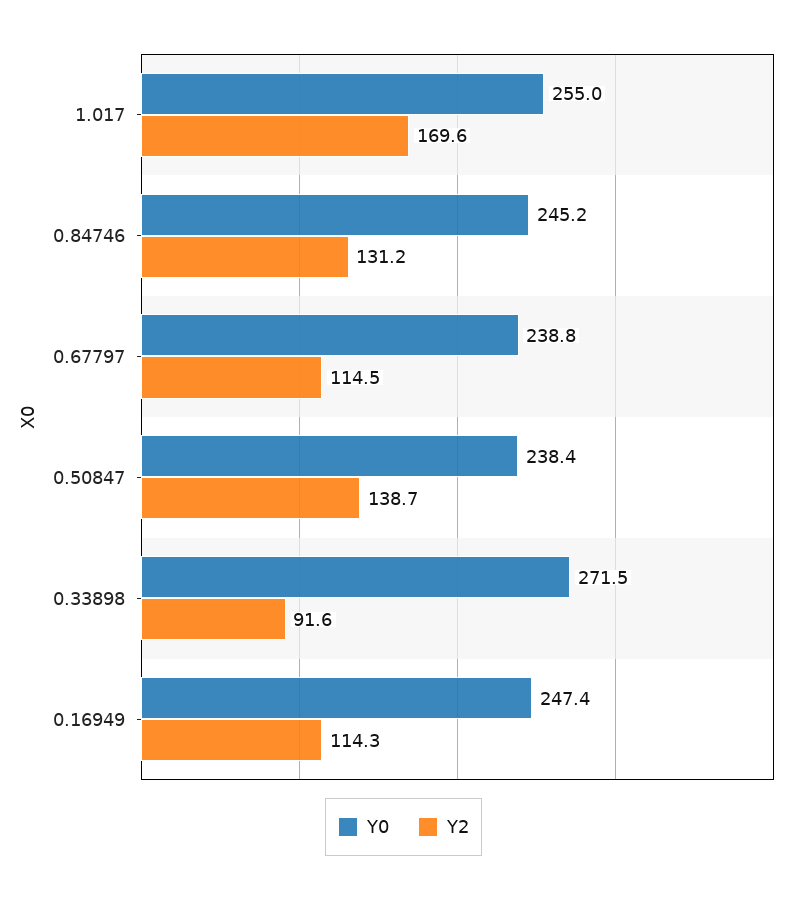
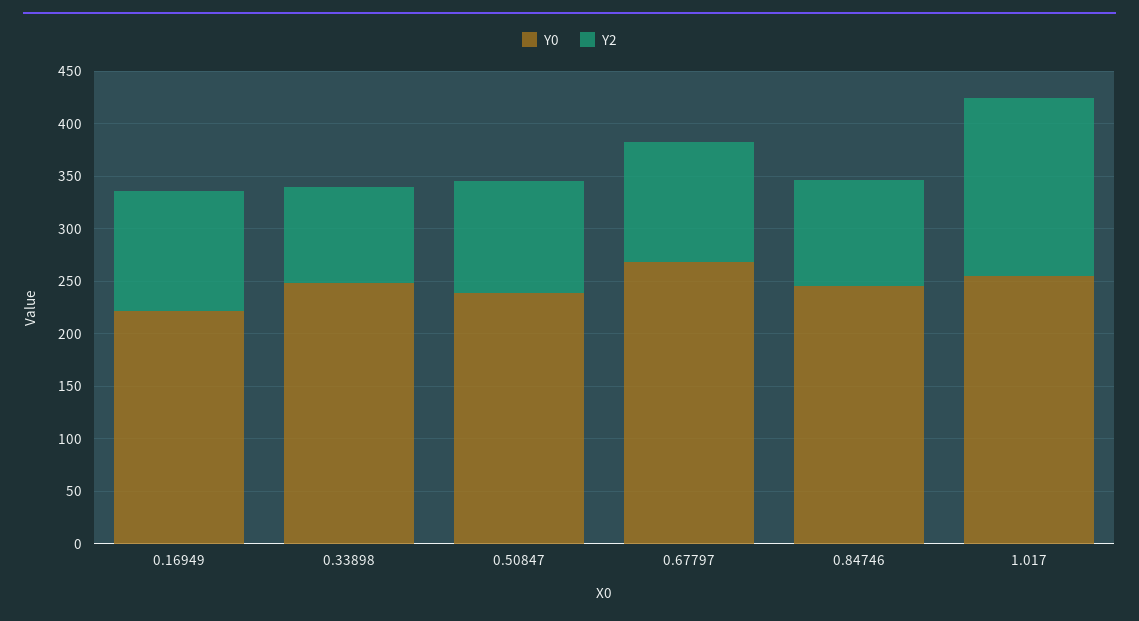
Y2, 0.84746: 131.2 -> 100
Y0, 0.67797: 238.8 -> 270
Y2, 0.50847: 138.7 -> 110
Y0, 0.33898: 271.5 -> 250
Y0, 0.16949: 247.4 -> 220

